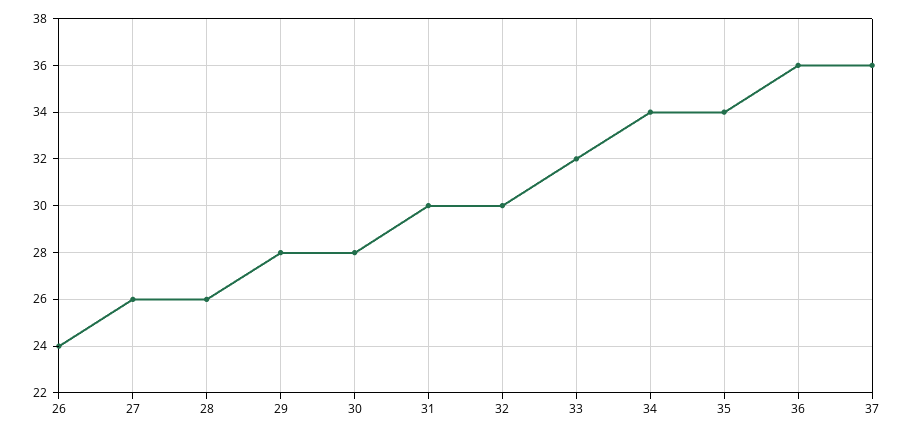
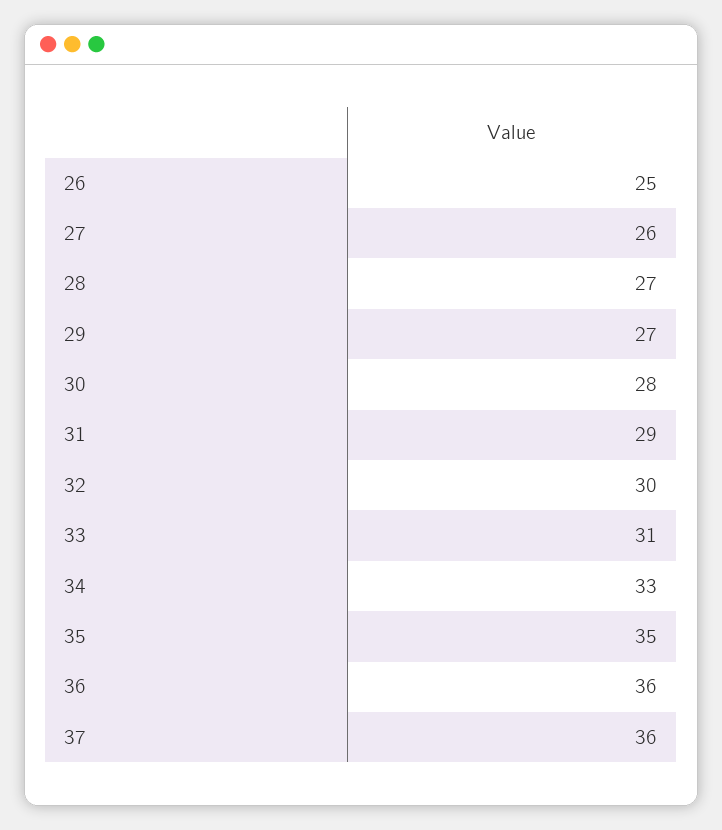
26: 24 -> 25
28: 26 -> 27
29: 28 -> 27
31: 30 -> 29
33: 32 -> 31
34: 34 -> 33
35: 34 -> 35

